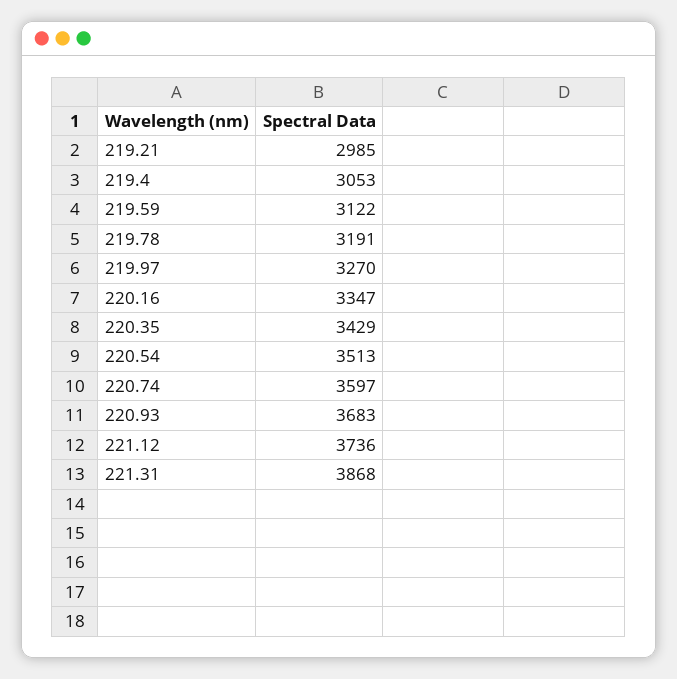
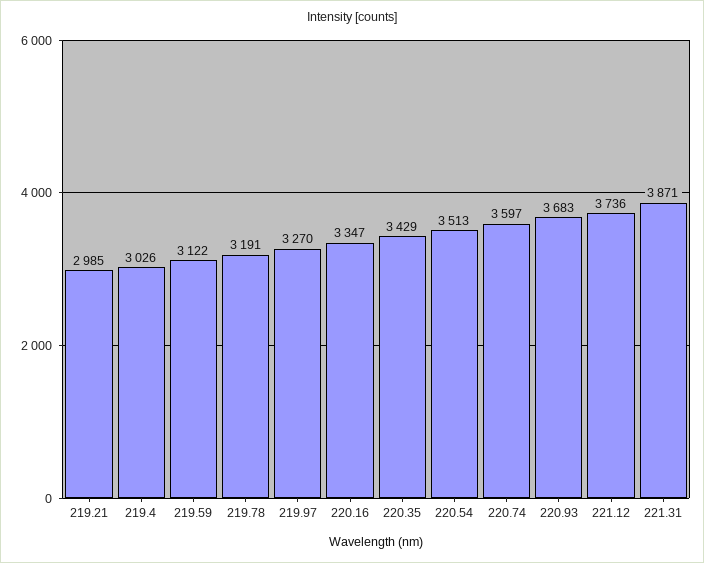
219.4: 3053 -> 3026
221.31: 3868 -> 3871

